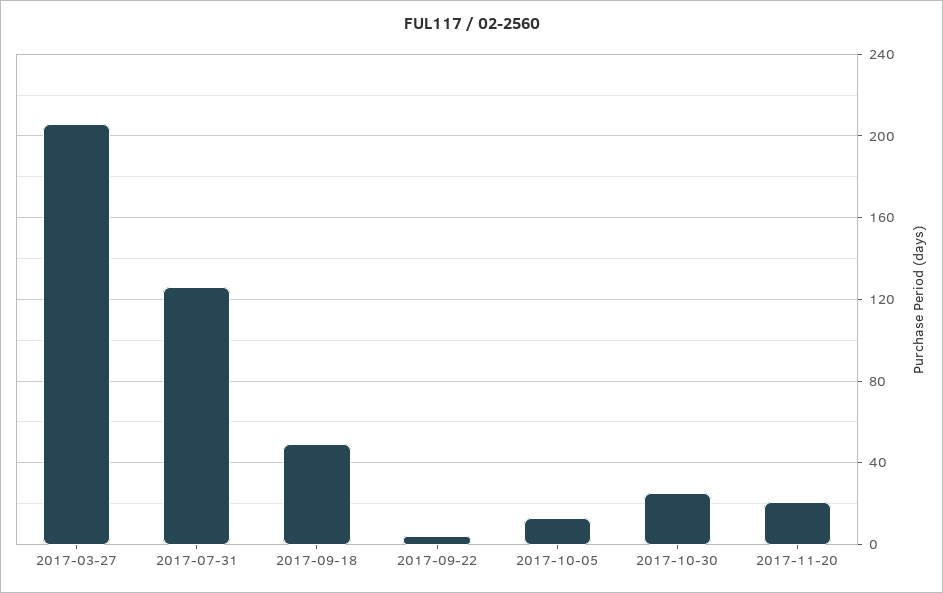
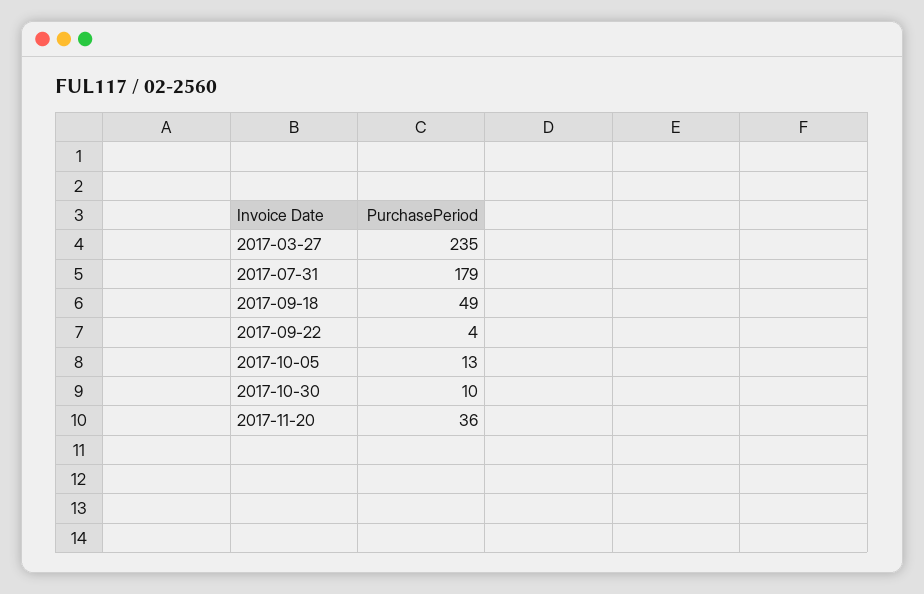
2017-03-27: 205 -> 235
2017-07-31: 125 -> 179
2017-10-30: 25 -> 10
2017-11-20: 20 -> 36

